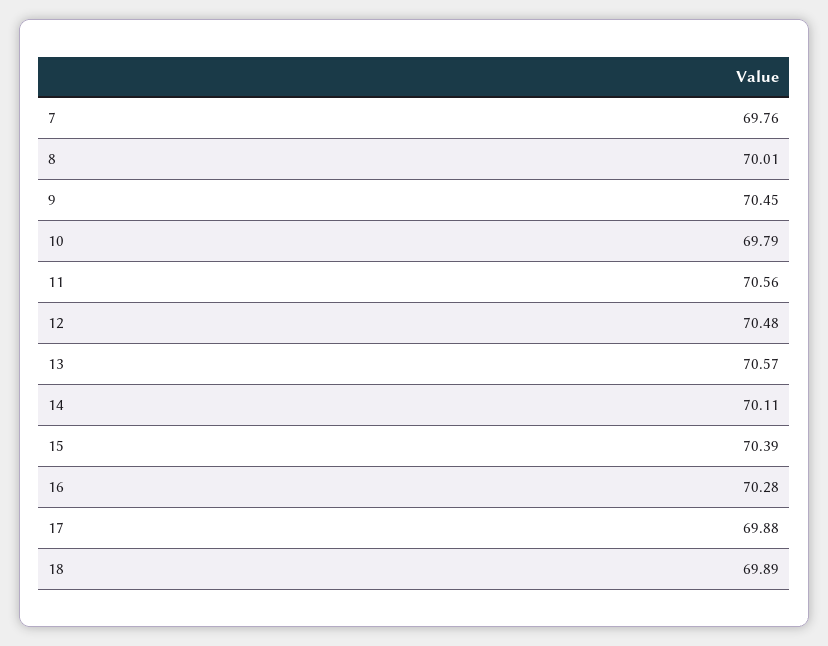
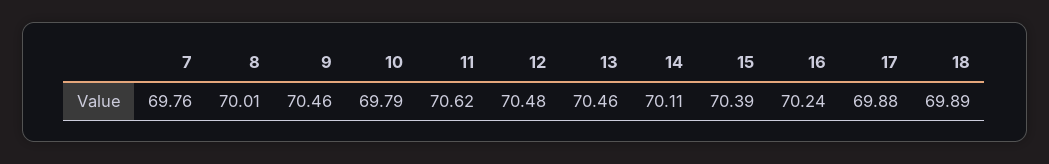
9: 70.45 -> 70.46
11: 70.56 -> 70.62
13: 70.57 -> 70.46
16: 70.28 -> 70.24

